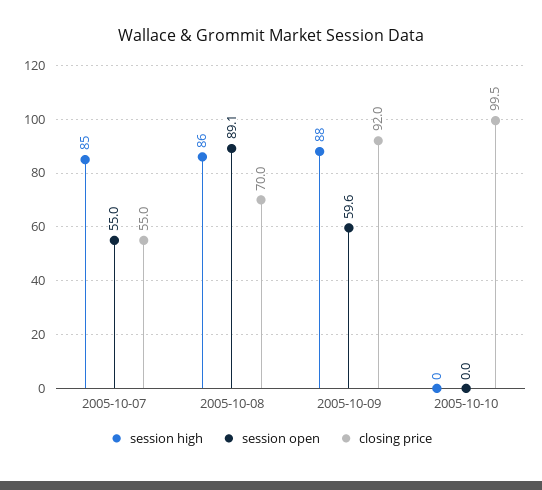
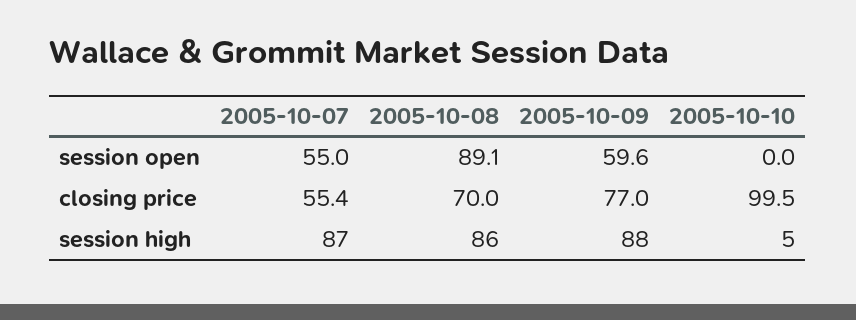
session high, 2005-10-07: 85 -> 87
closing price, 2005-10-07: 55 -> 55.4
closing price, 2005-10-09: 92 -> 77
session high, 2005-10-10: 0 -> 5

